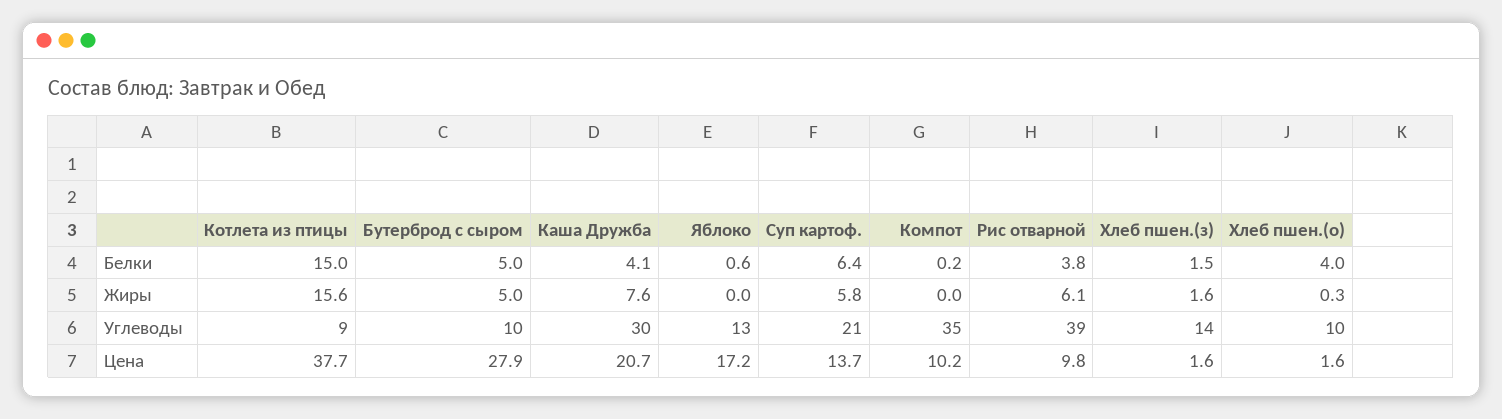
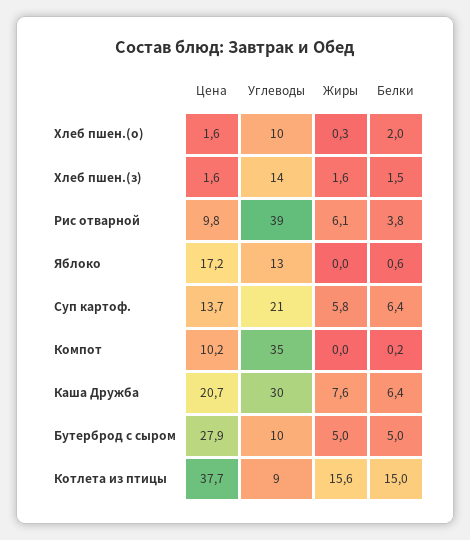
Каша Дружба, Белки: 4.1 -> 6.4
Хлеб пшен.(о), Белки: 4 -> 2

